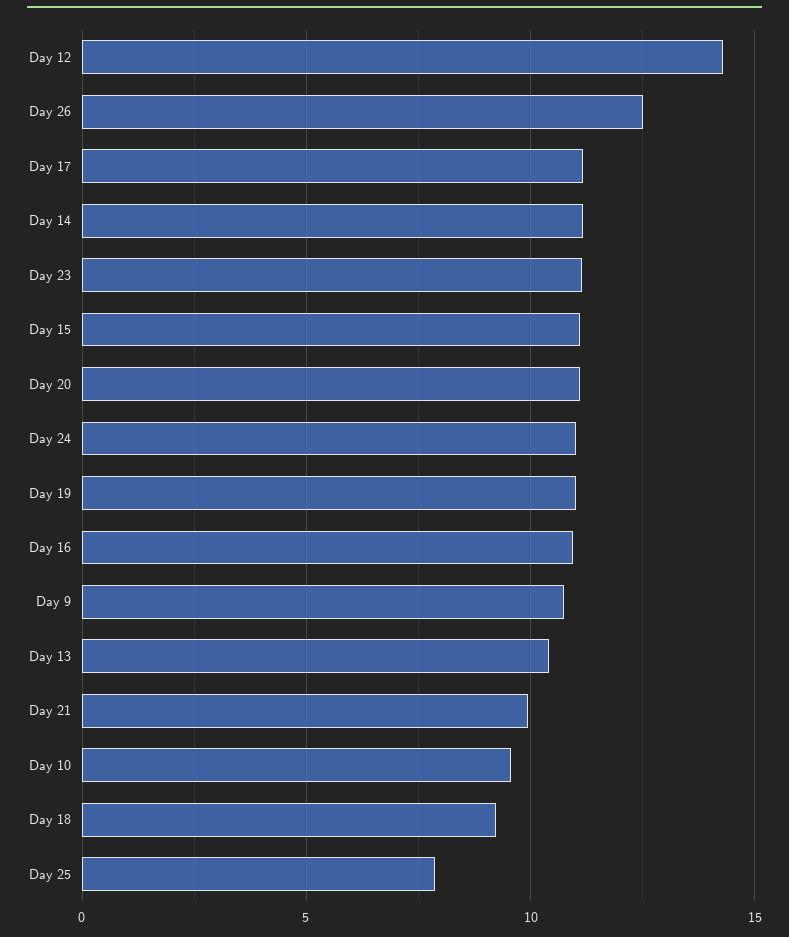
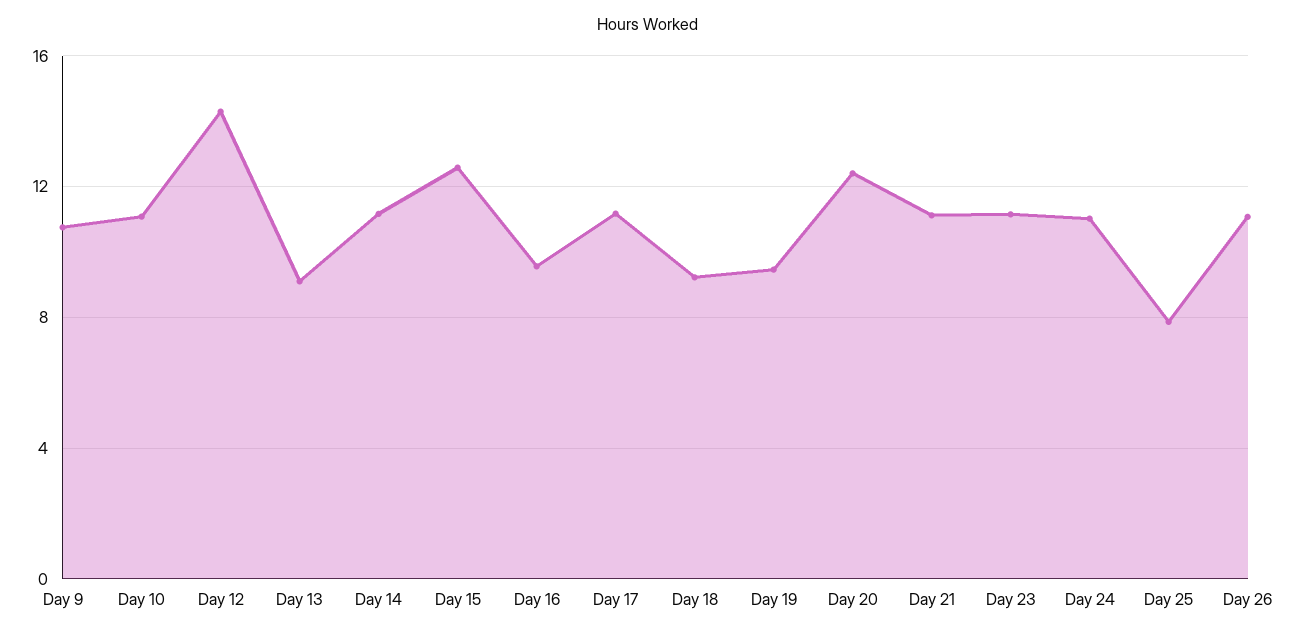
Day 26: 12.5 -> 11
Day 15: 11 -> 12.5
Day 20: 11 -> 12.5
Day 19: 11 -> 9.5
Day 16: 11 -> 9.5
Day 13: 10.5 -> 9
Day 21: 10 -> 11
Day 10: 9.5 -> 11

